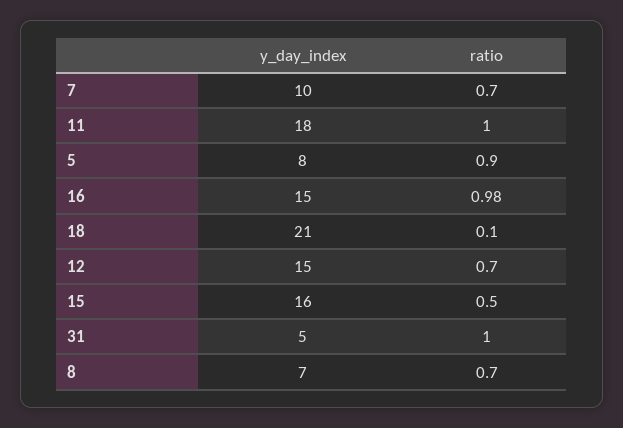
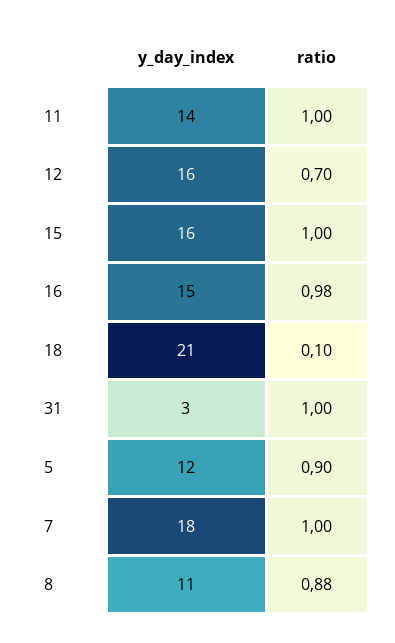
y_day_index, 7: 10 -> 18
ratio, 7: 0.7 -> 1
y_day_index, 11: 18 -> 14
y_day_index, 5: 8 -> 12
y_day_index, 12: 15 -> 16
ratio, 15: 0.5 -> 1
y_day_index, 31: 5 -> 3
y_day_index, 8: 7 -> 11
ratio, 8: 0.7 -> 0.88

